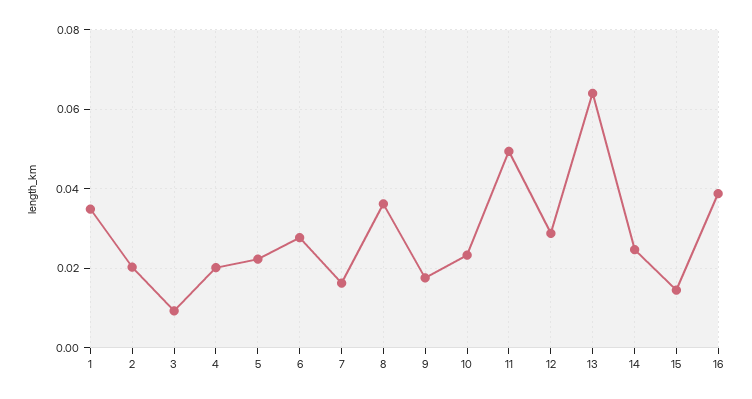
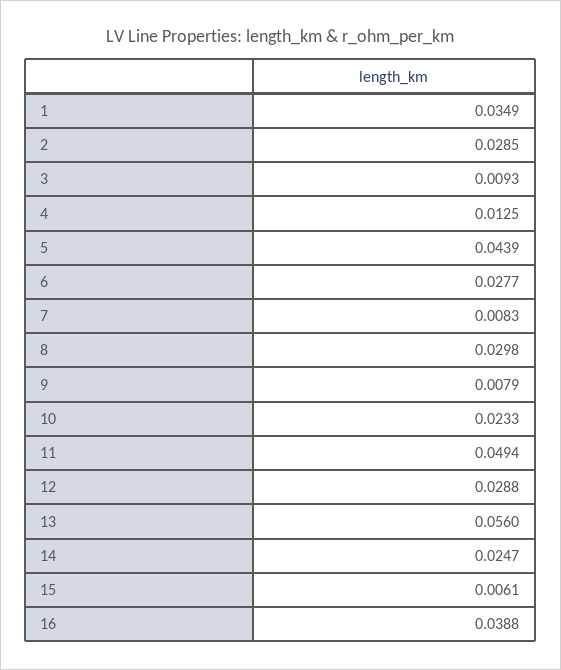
2: 0.02 -> 0.0285
4: 0.02 -> 0.0125
5: 0.022 -> 0.0439
7: 0.016 -> 0.0083
8: 0.036 -> 0.0298
9: 0.018 -> 0.0079
13: 0.064 -> 0.056
15: 0.014 -> 0.0061

